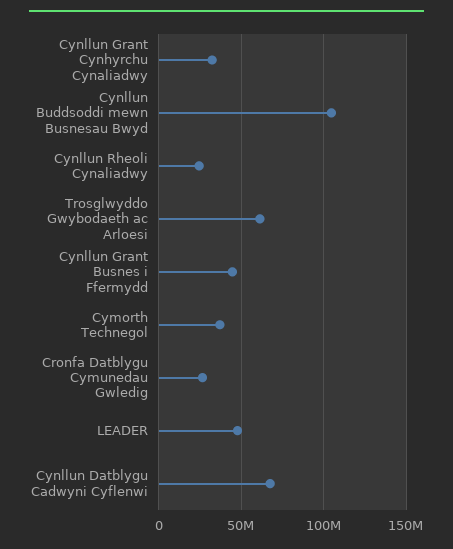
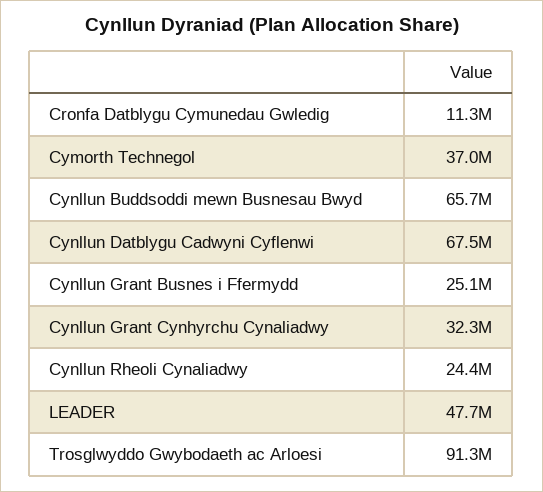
Cynllun Buddsoddi mewn Busnesau Bwyd: 105000000 -> 65700000
Trosglwyddo Gwybodaeth ac Arloesi: 60000000 -> 91300000
Cynllun Grant Busnes i Ffermydd: 45000000 -> 25100000
Cronfa Datblygu Cymunedau Gwledig: 25000000 -> 11300000

